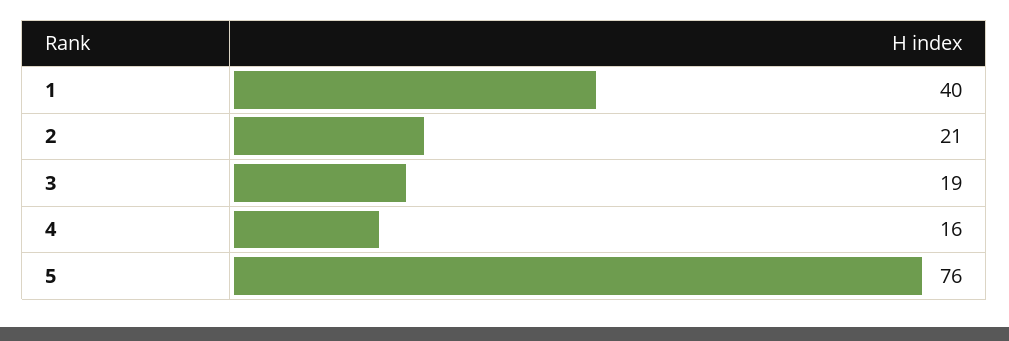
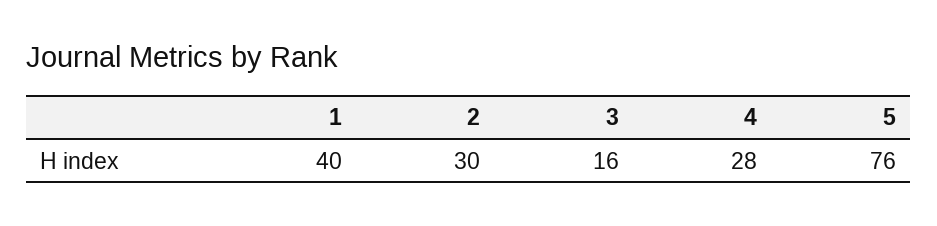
2: 21 -> 30
3: 19 -> 16
4: 16 -> 28

